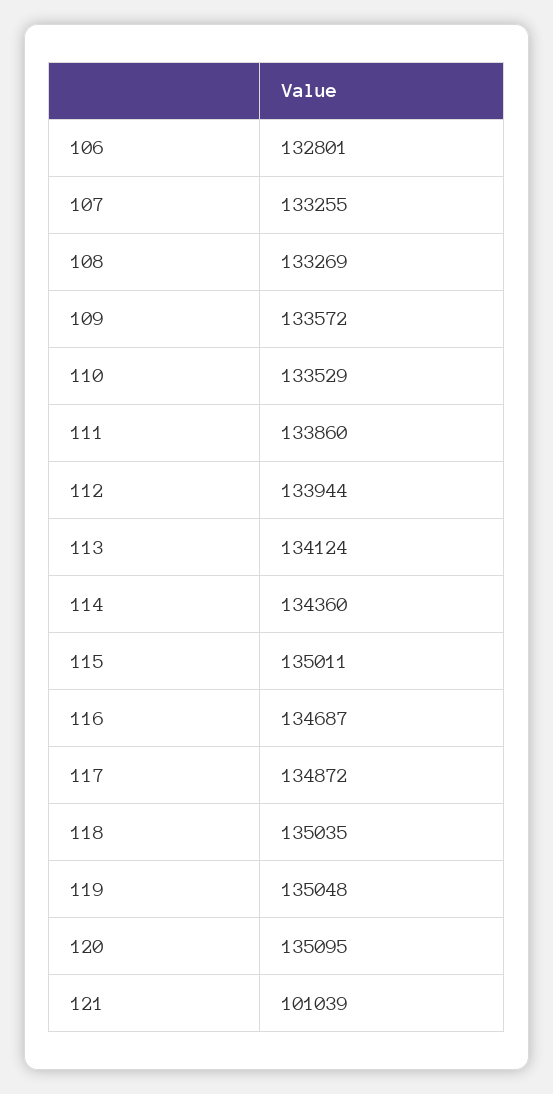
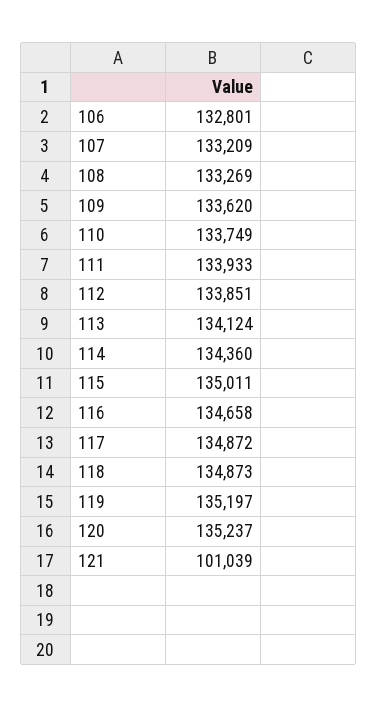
107: 133255 -> 133209
109: 133572 -> 133620
110: 133529 -> 133749
111: 133860 -> 133933
112: 133944 -> 133851
116: 134687 -> 134658
118: 135035 -> 134873
119: 135048 -> 135197
120: 135095 -> 135237

